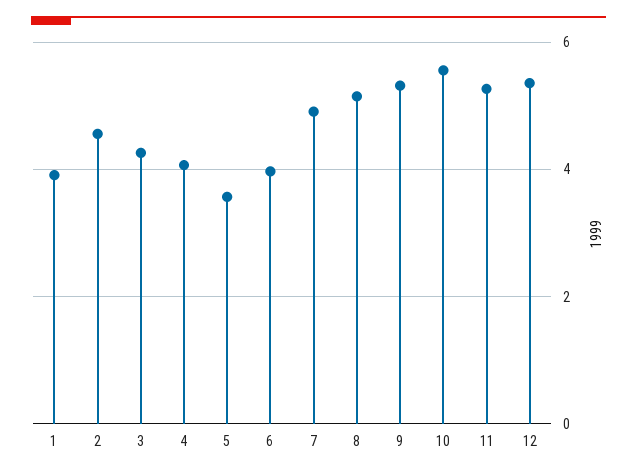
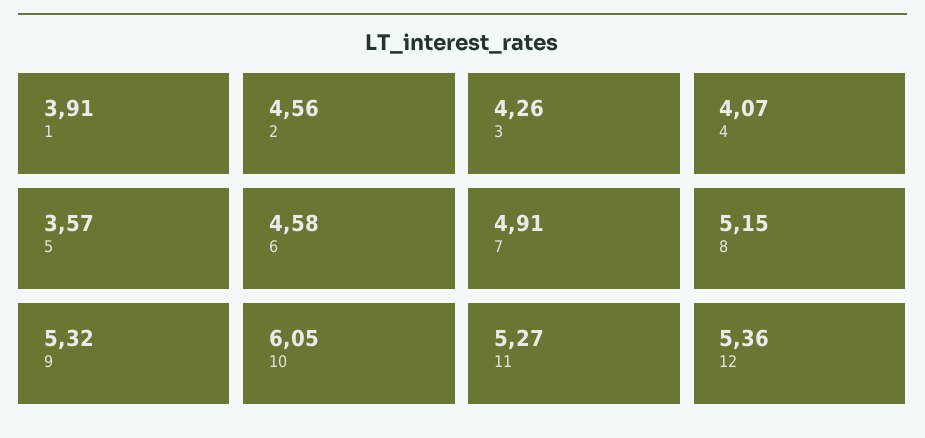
6: 4 -> 4.58
10: 5.6 -> 6.05

